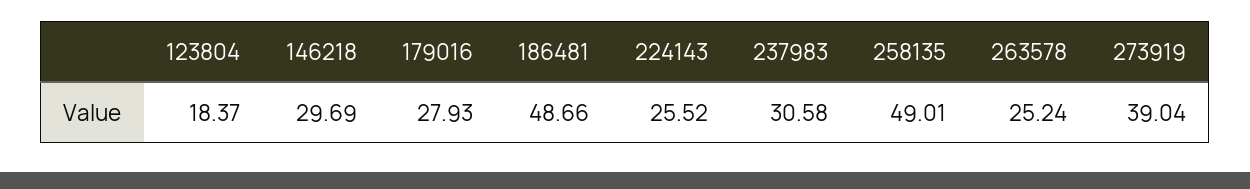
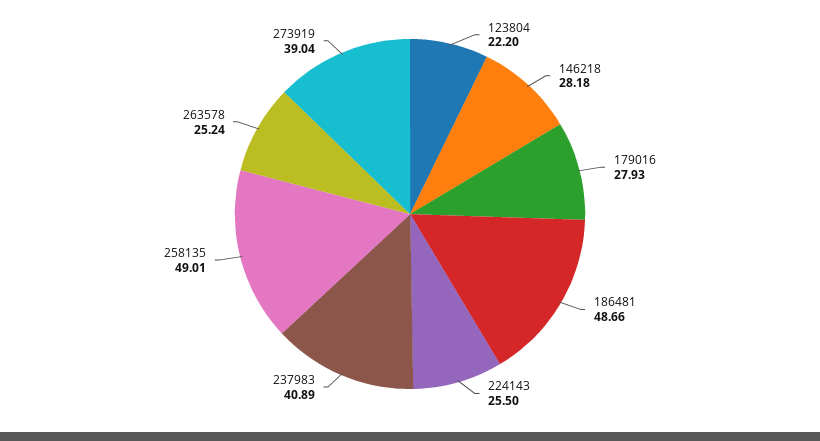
123804: 18.37 -> 22.2
146218: 29.69 -> 28.18
224143: 25.52 -> 25.5
237983: 30.58 -> 40.89

